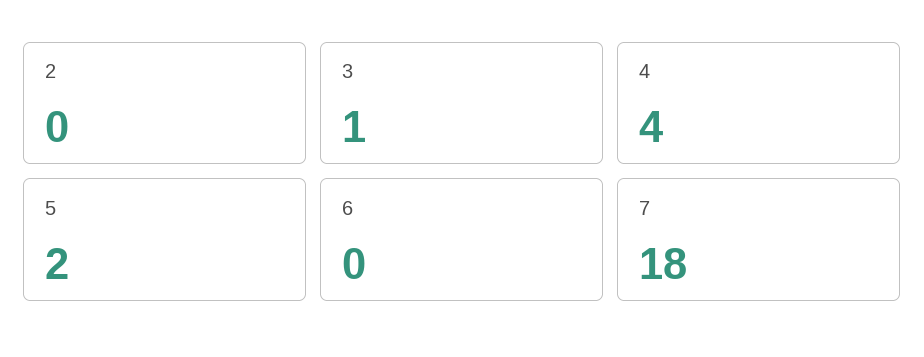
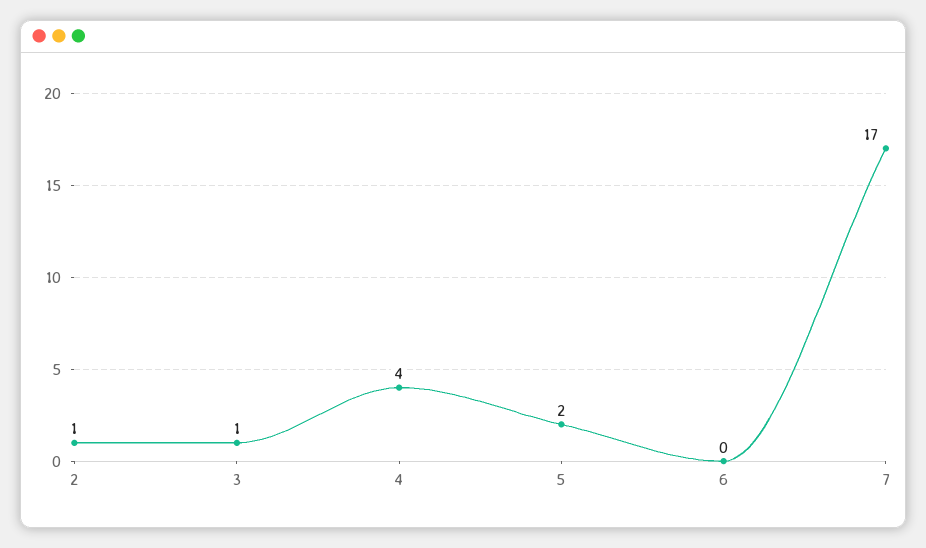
2: 0 -> 1
7: 18 -> 17

